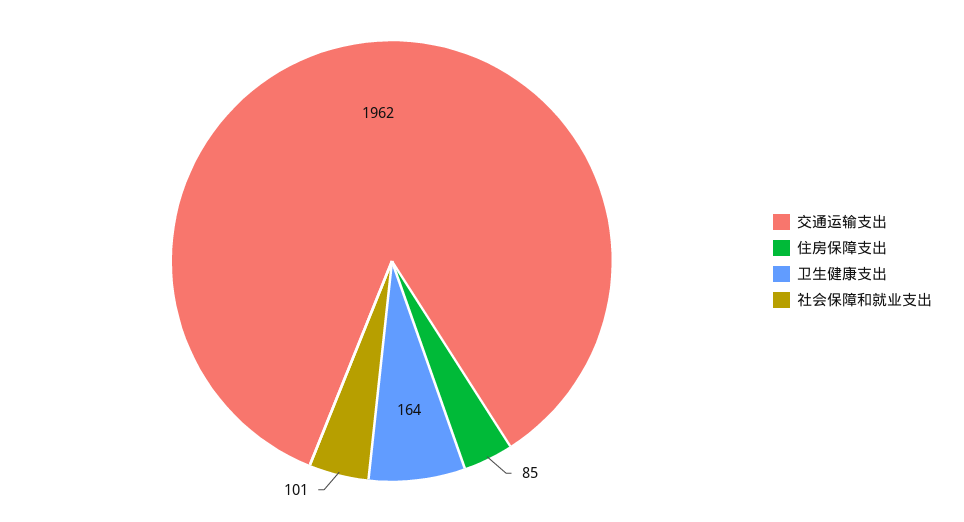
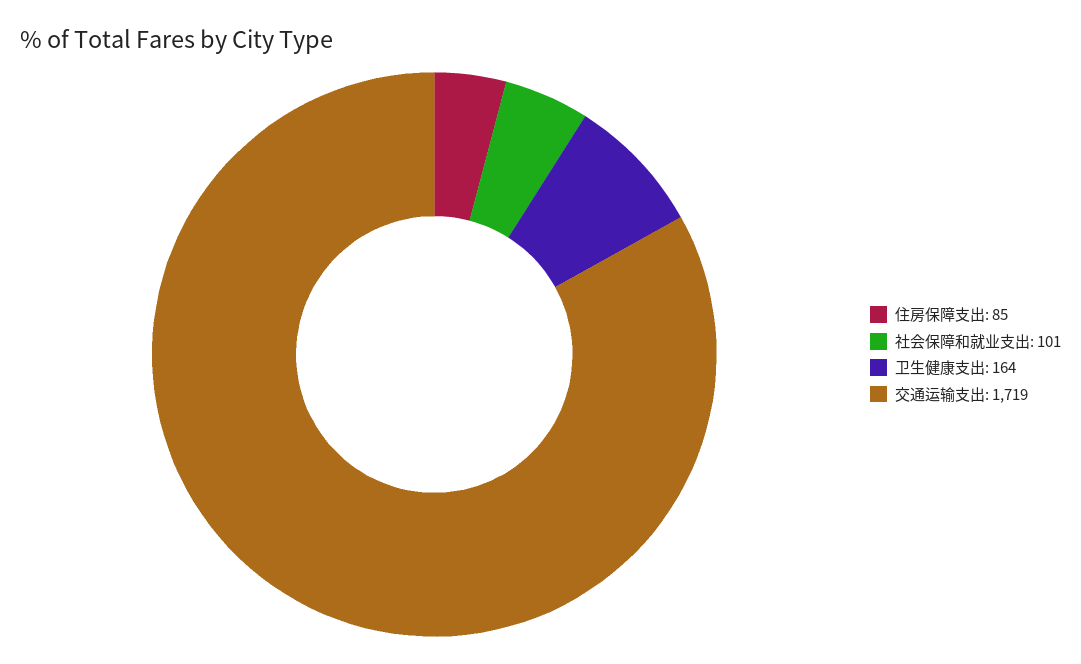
交通运输支出: 1962 -> 1719

